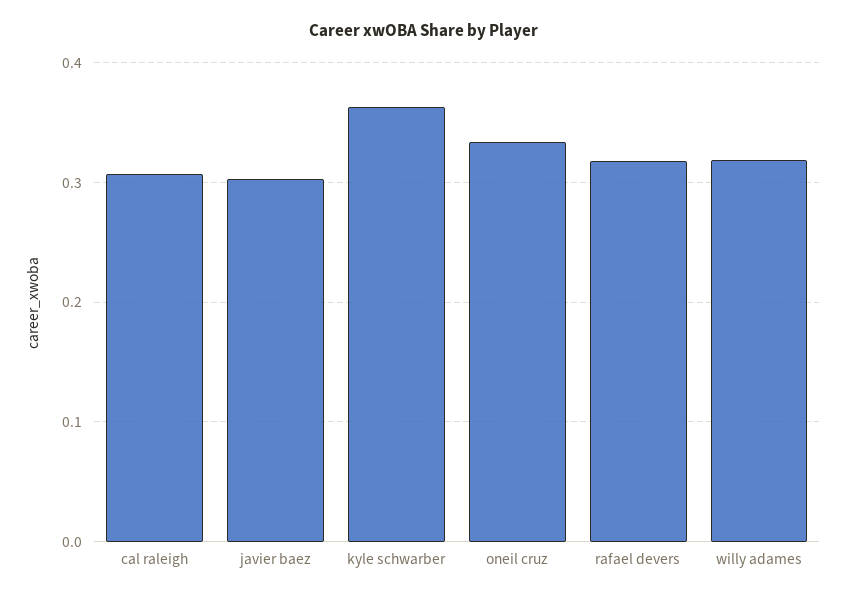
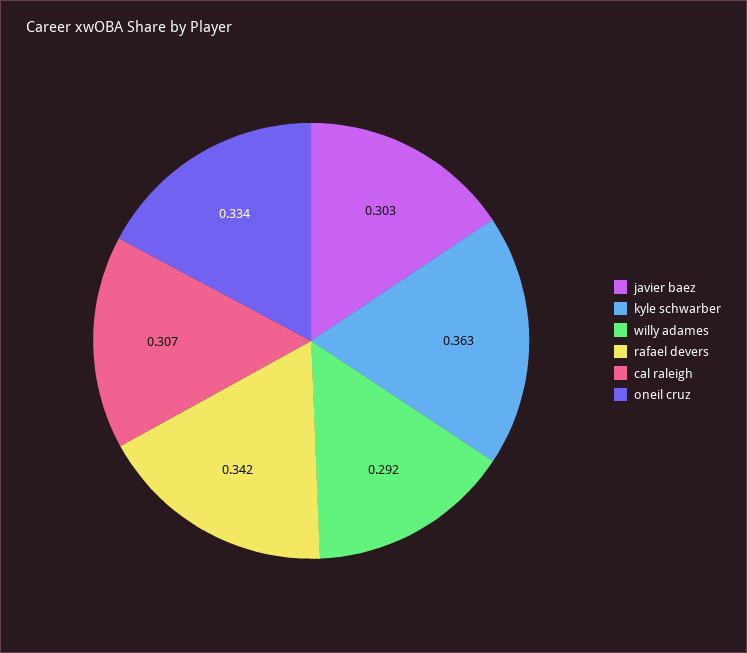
rafael devers: 0.32 -> 0.342
willy adames: 0.32 -> 0.292

